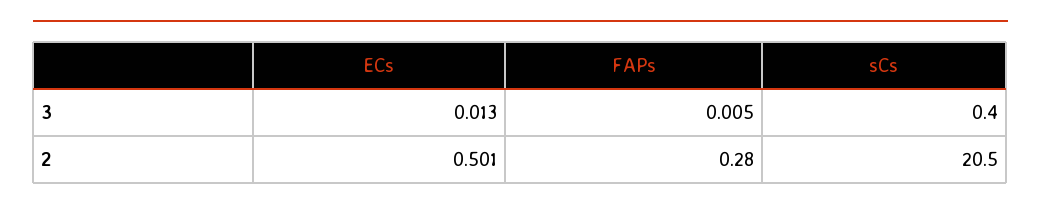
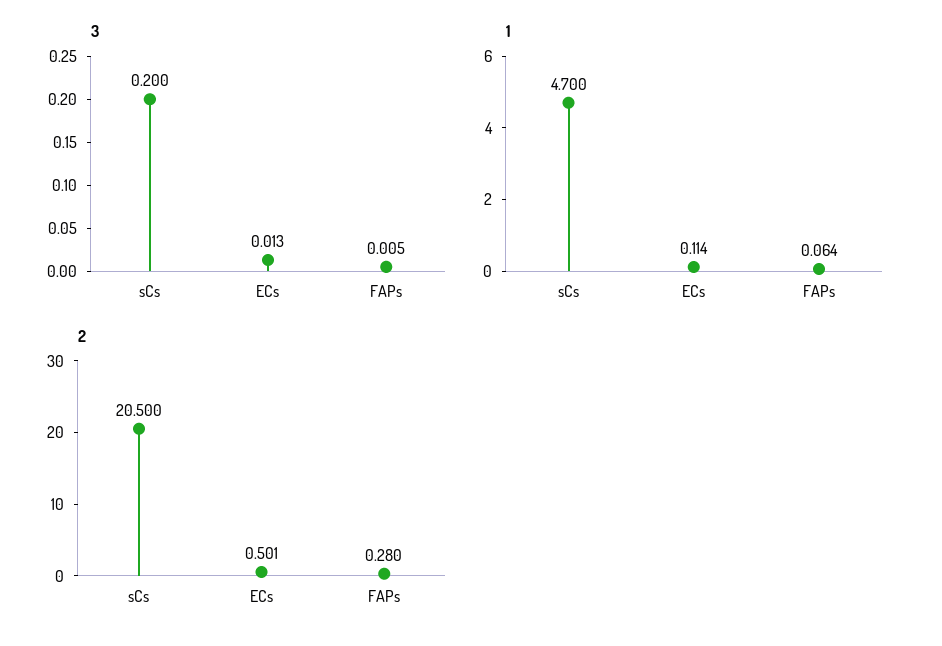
3, sCs: 0.4 -> 0.2
1, sCs: none -> 4.7
1, ECs: none -> 0.114
1, FAPs: none -> 0.064

